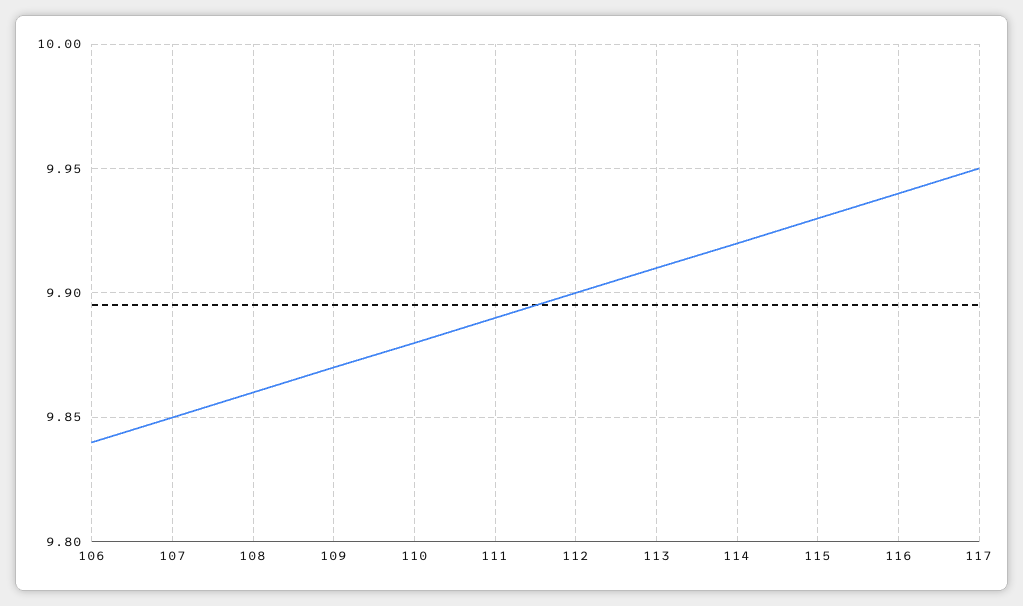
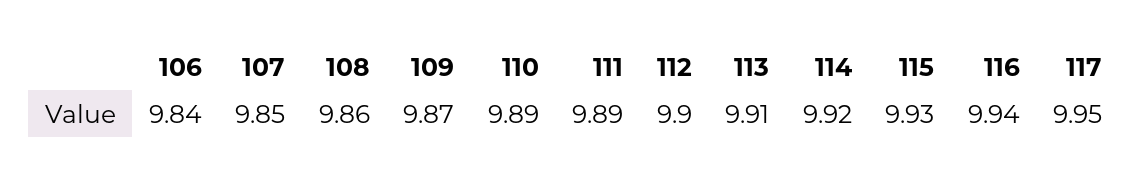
110: 9.88 -> 9.89

